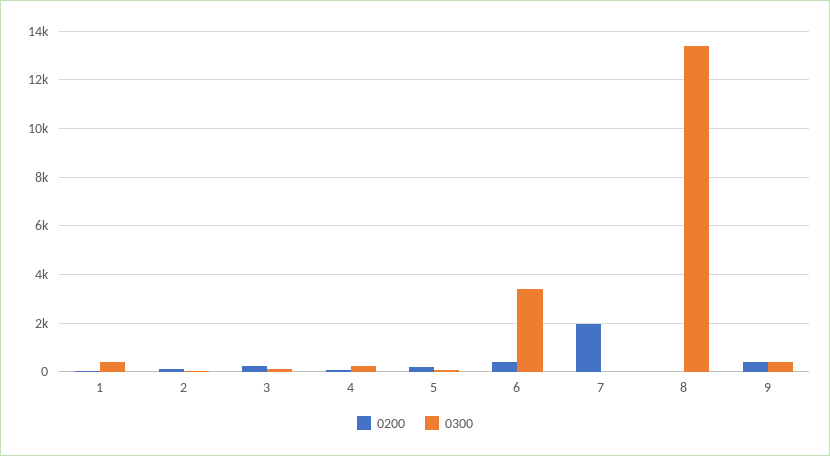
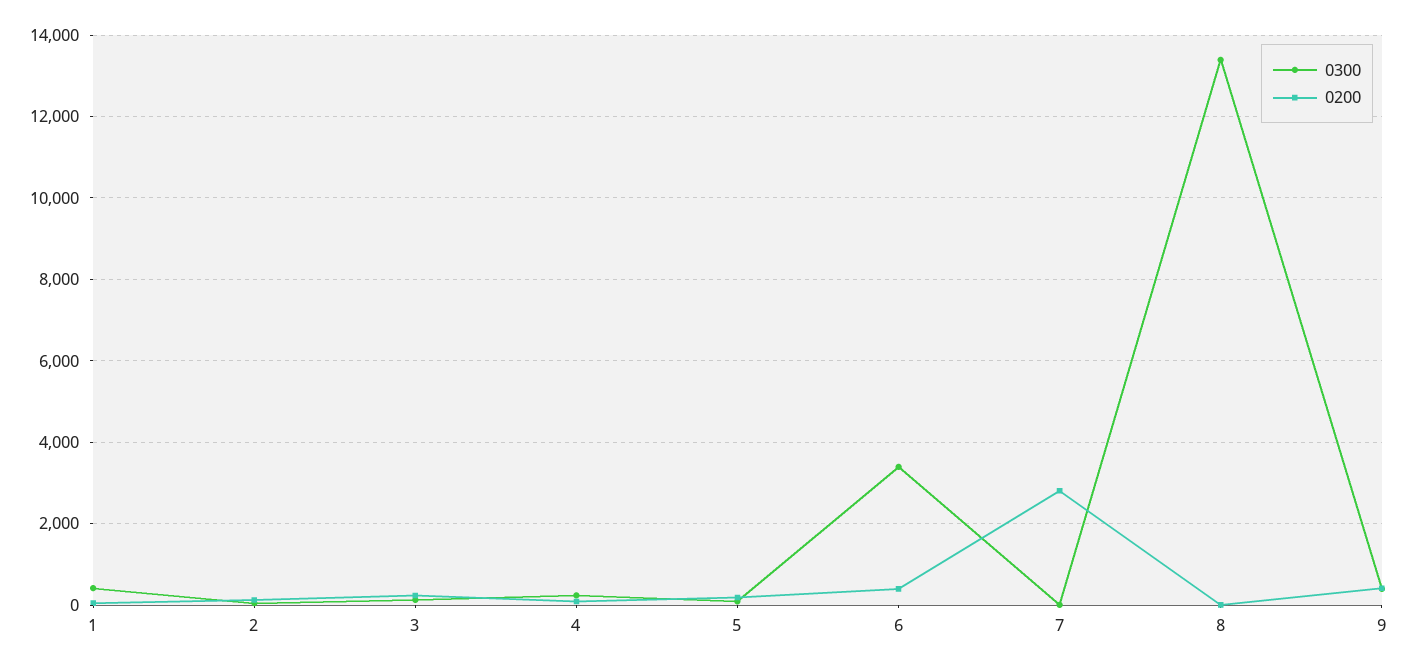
0200, 7: 2000 -> 2800

